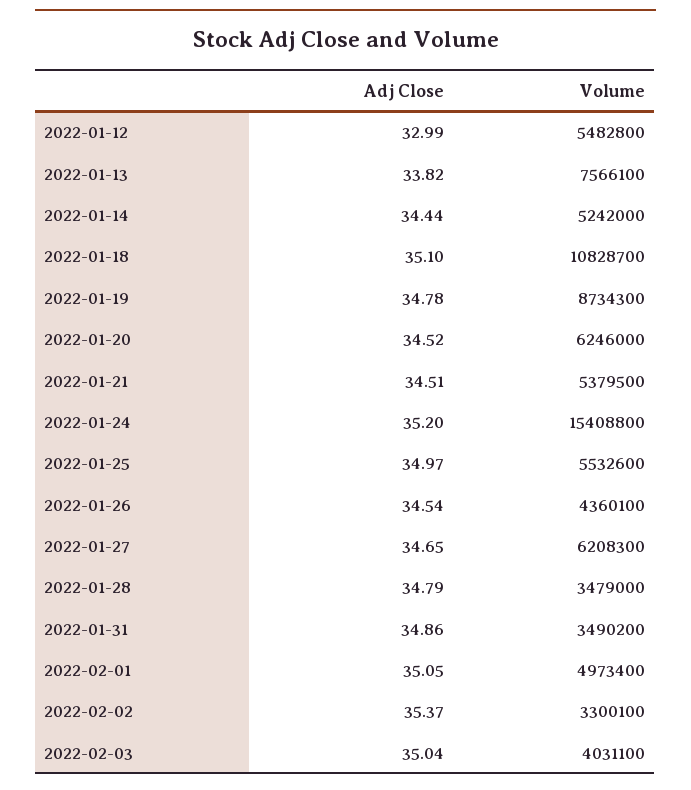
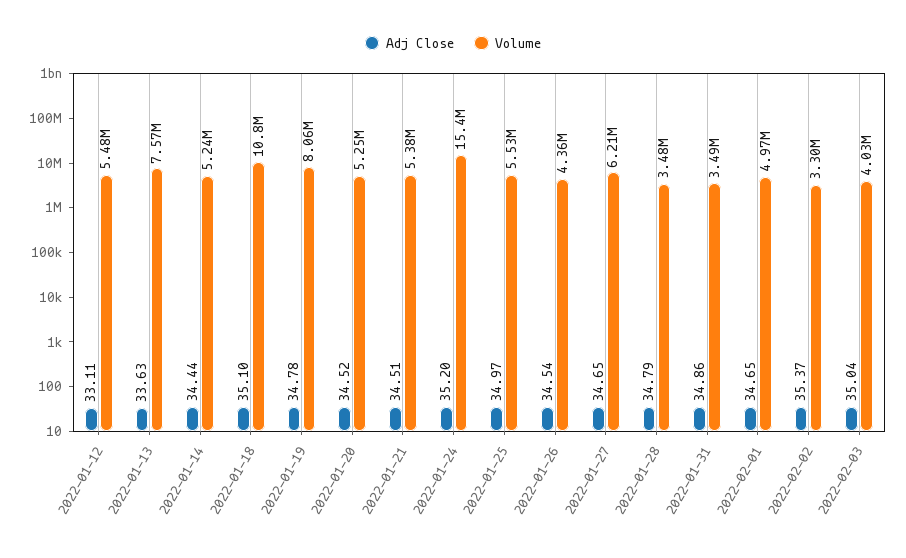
Adj Close, 2022-01-12: 32.99 -> 33.11
Adj Close, 2022-01-13: 33.82 -> 33.63
Volume, 2022-01-19: 8734300 -> 8060000
Volume, 2022-01-20: 6246000 -> 5250000
Adj Close, 2022-02-01: 35.05 -> 34.65

